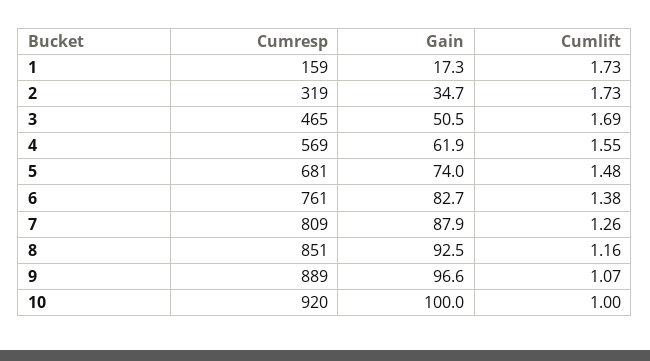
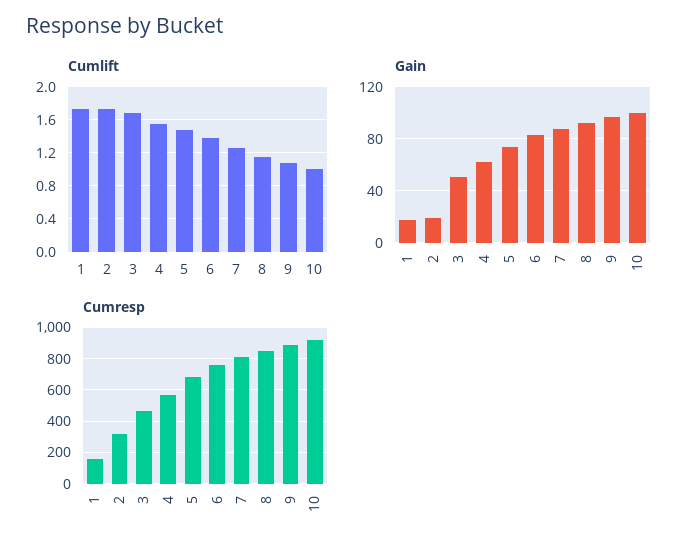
Gain, 2: 34.7 -> 20

